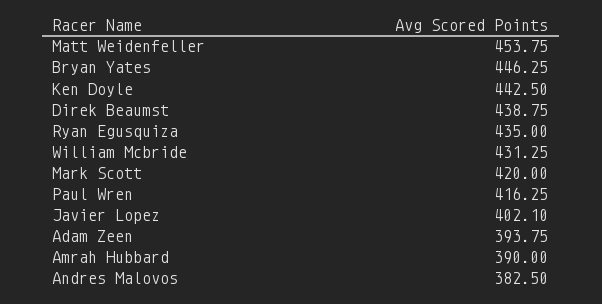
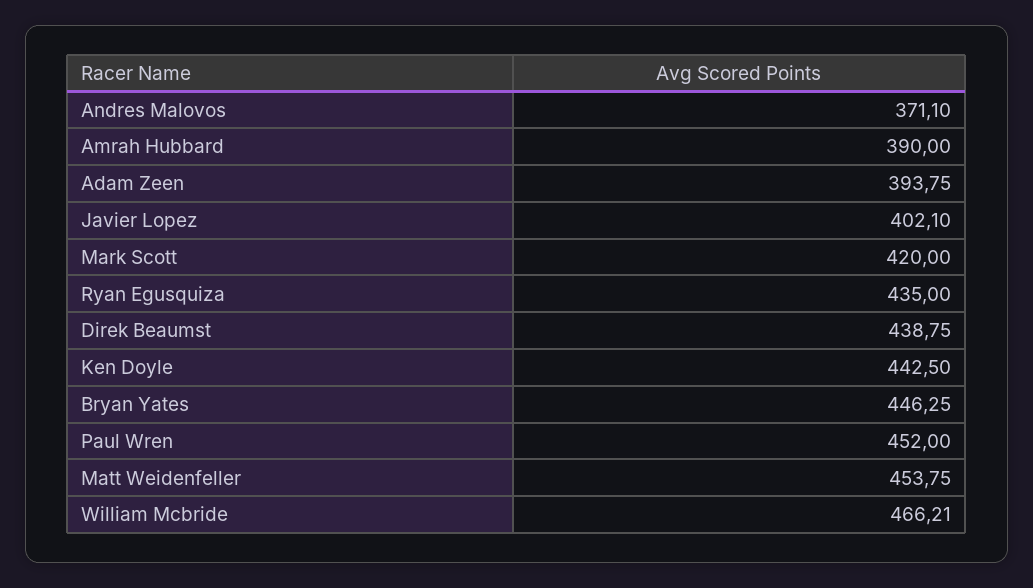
William Mcbride: 431.25 -> 466.21
Paul Wren: 416.25 -> 452
Andres Malovos: 382.5 -> 371.1

